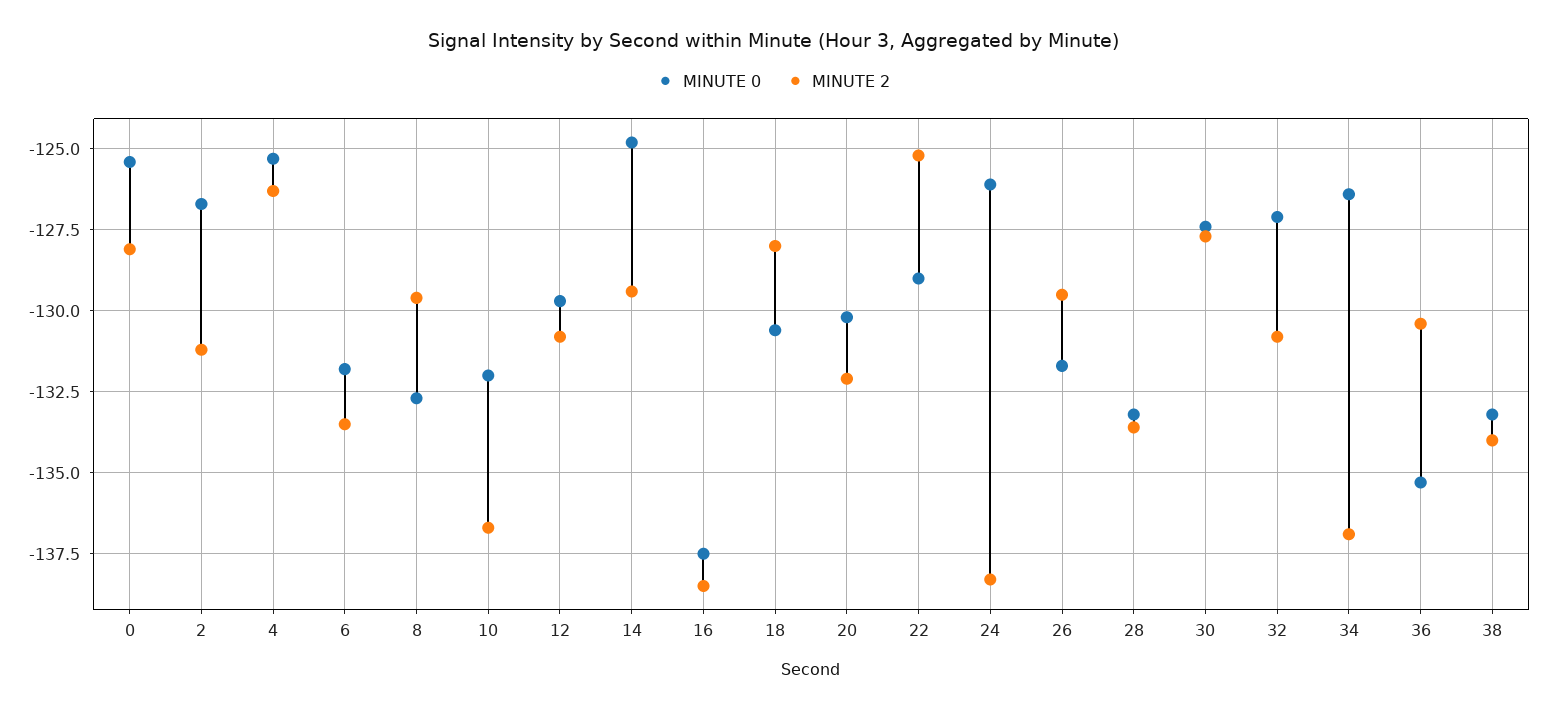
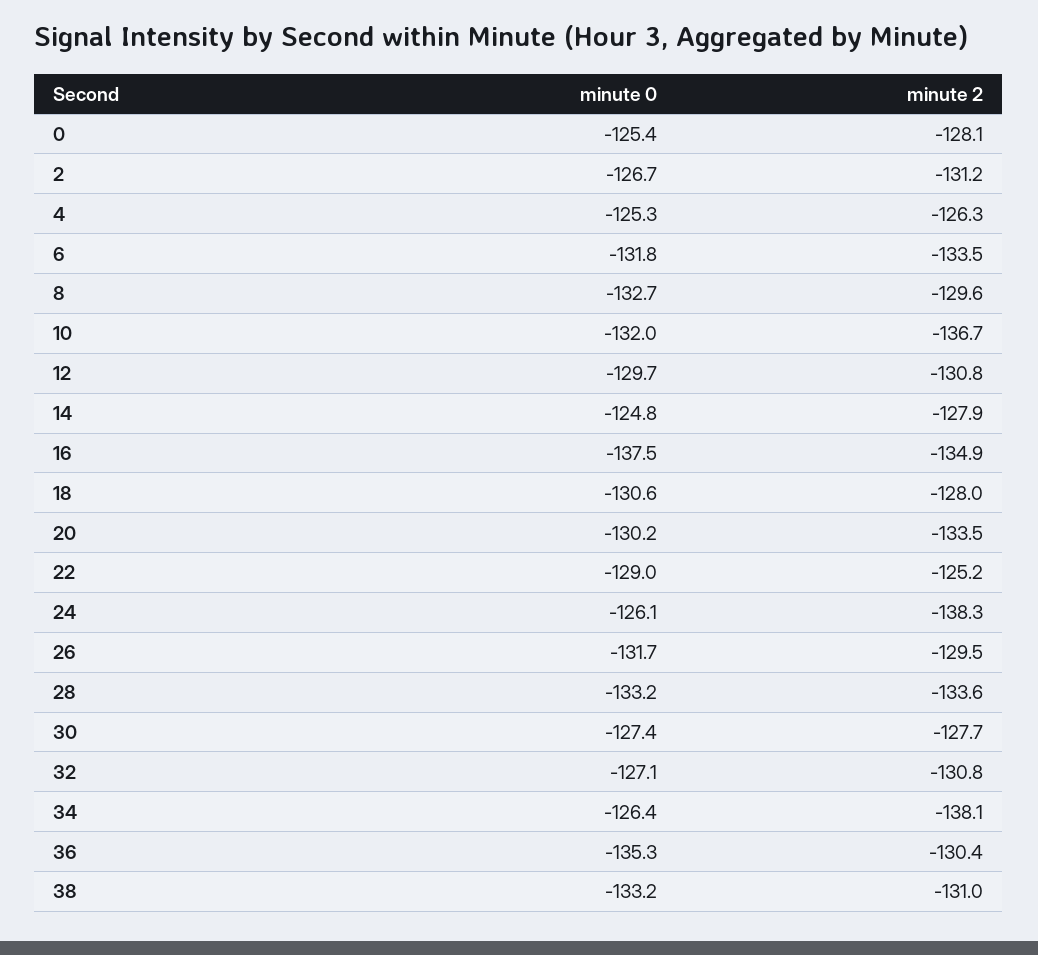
MINUTE 2, 14: -129.5 -> -127.9
MINUTE 2, 16: -138.5 -> -134.9
MINUTE 2, 20: -132 -> -133.5
MINUTE 2, 34: -137 -> -138.1
MINUTE 2, 38: -134 -> -131

